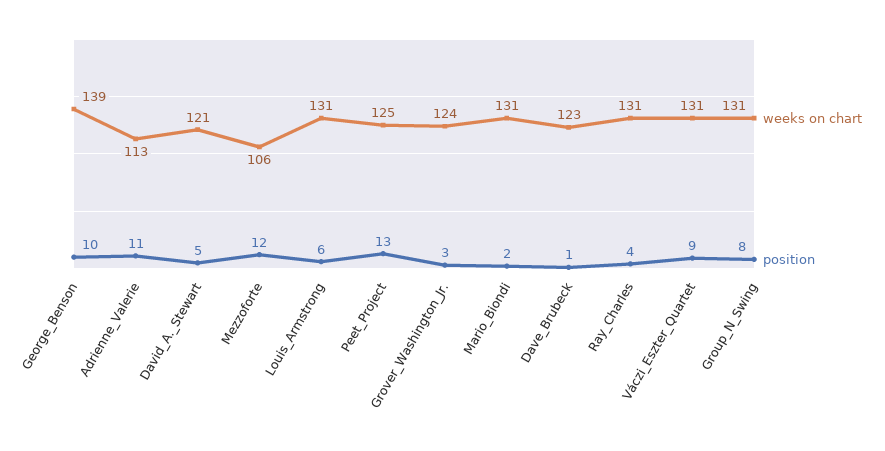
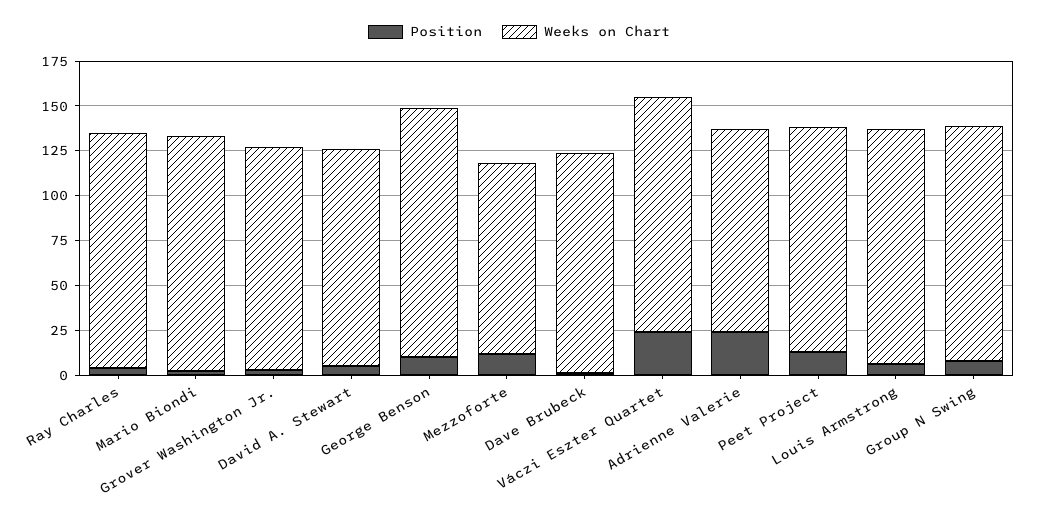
position, Adrienne_Valerie: 11 -> 25
position, Váczi_Eszter_Quartet: 9 -> 25

